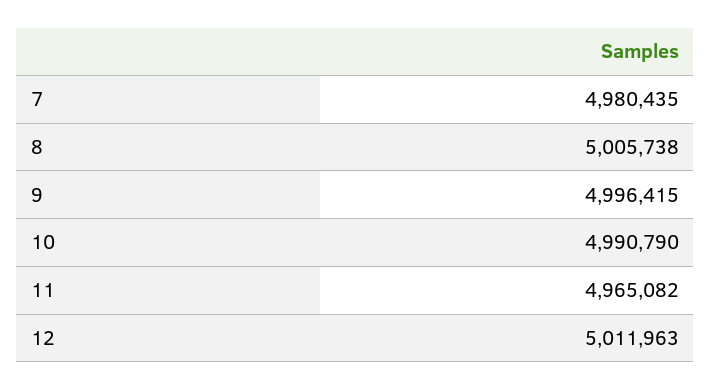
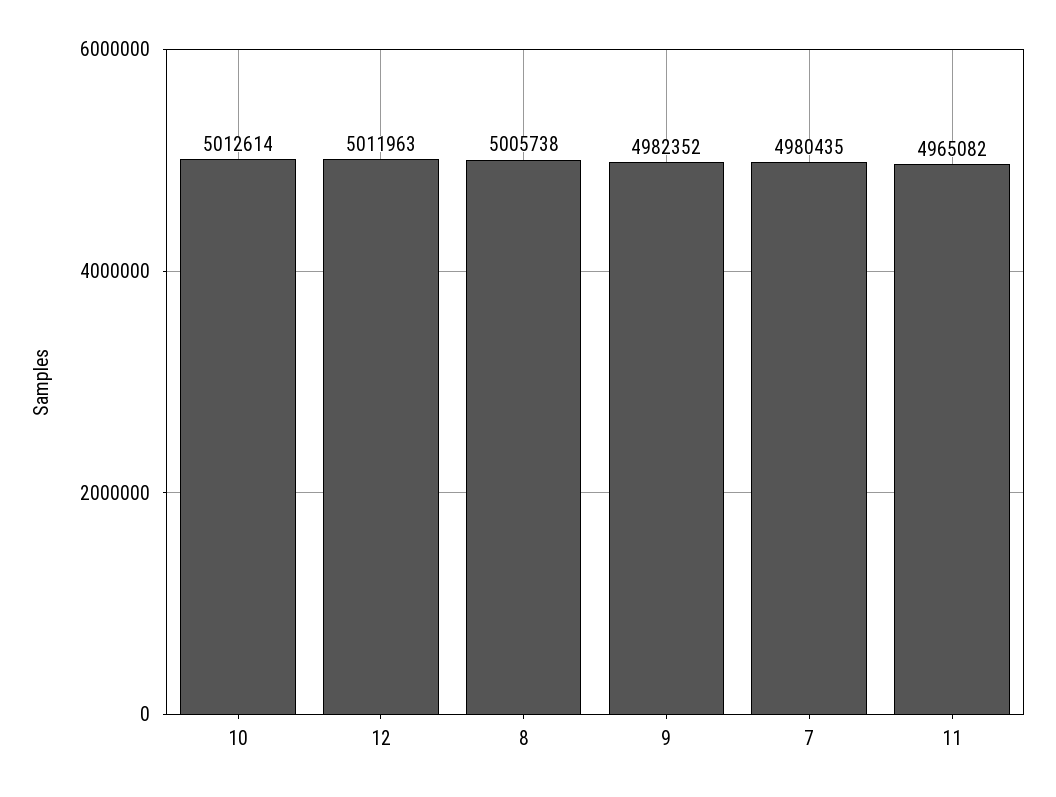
9: 4996415 -> 4982352
10: 4990790 -> 5012614

